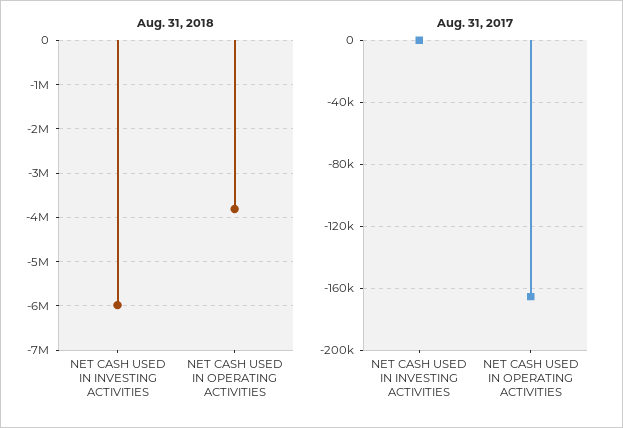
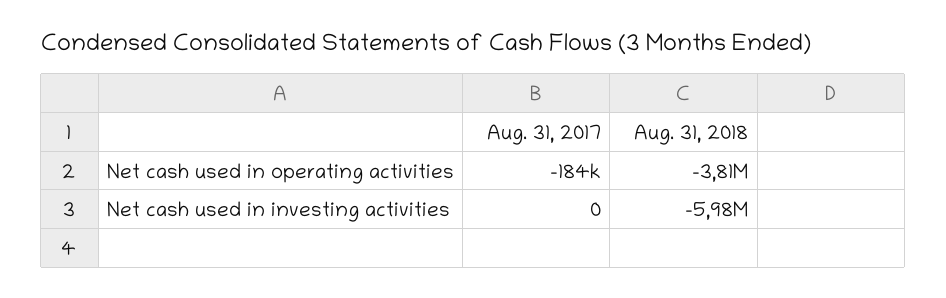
Aug. 31, 2017, NET CASH USED IN OPERATING ACTIVITIES: -165000 -> -184000

